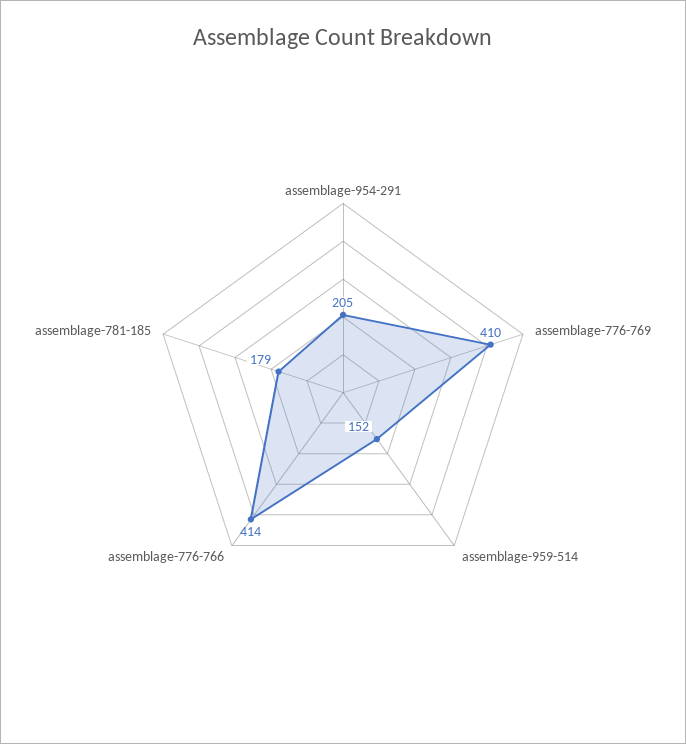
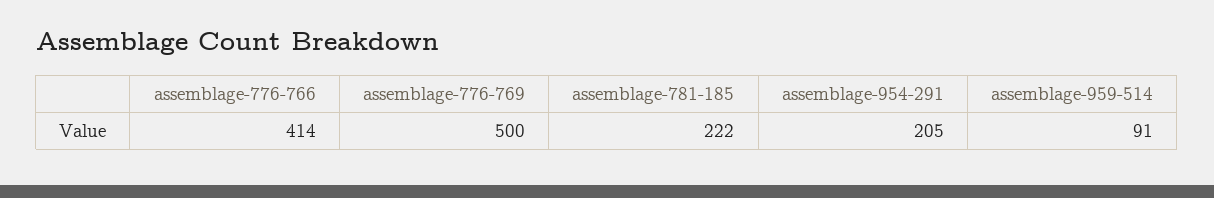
assemblage-776-769: 410 -> 500
assemblage-959-514: 152 -> 91
assemblage-781-185: 179 -> 222

